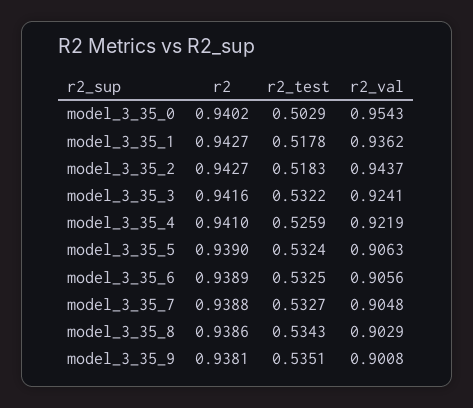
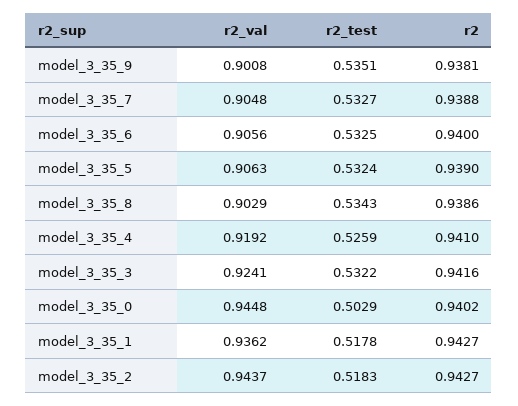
r2_val, model_3_35_0: 0.9543 -> 0.9448
r2_val, model_3_35_4: 0.9219 -> 0.9192
r2, model_3_35_6: 0.9389 -> 0.94

